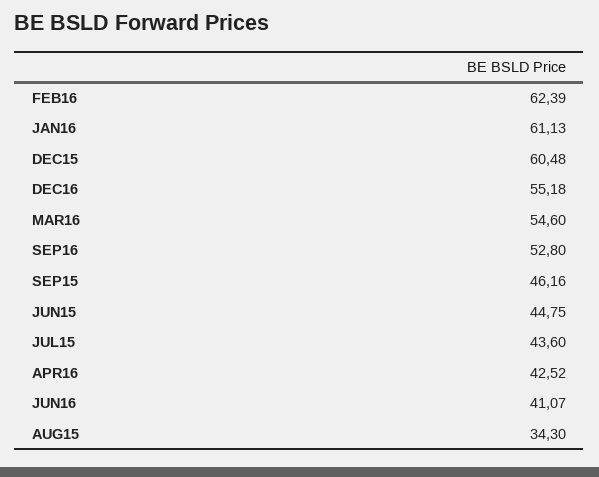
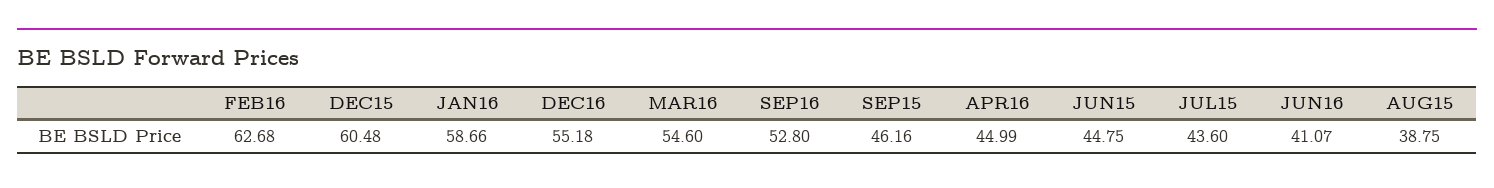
FEB16: 62.39 -> 62.68
JAN16: 61.13 -> 58.66
APR16: 42.52 -> 44.99
AUG15: 34.3 -> 38.75

